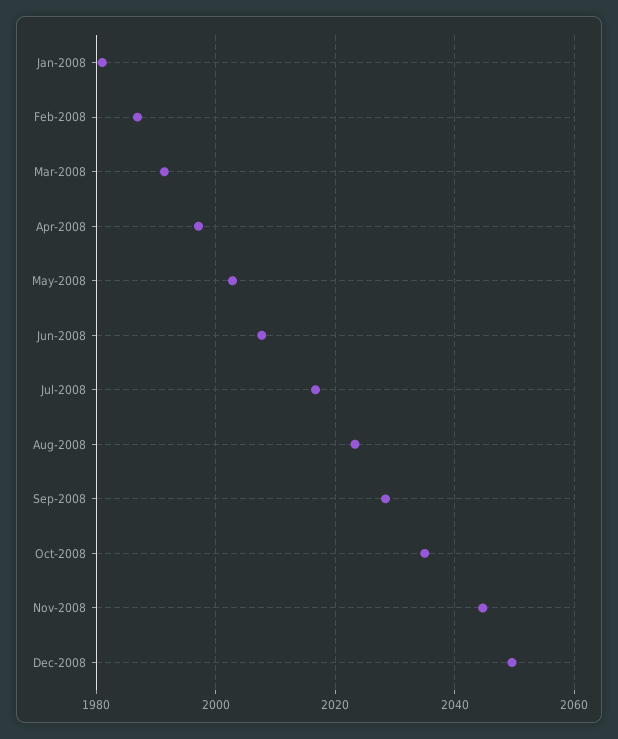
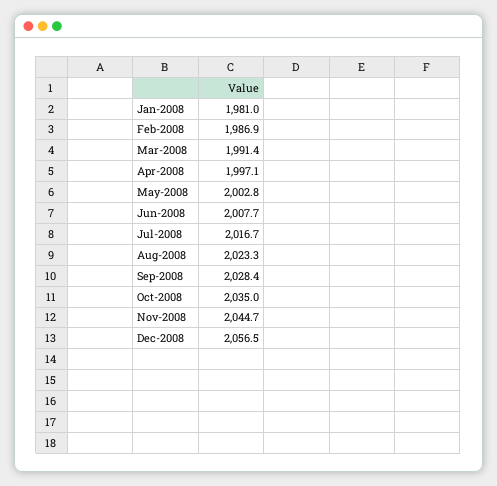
Dec-2008: 2050 -> 2056.5

